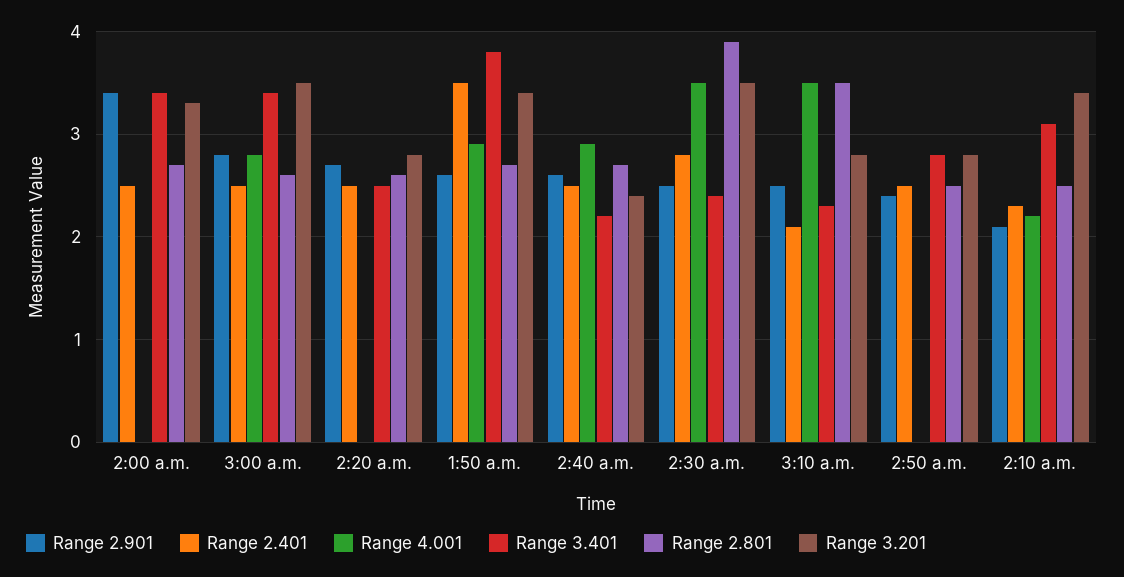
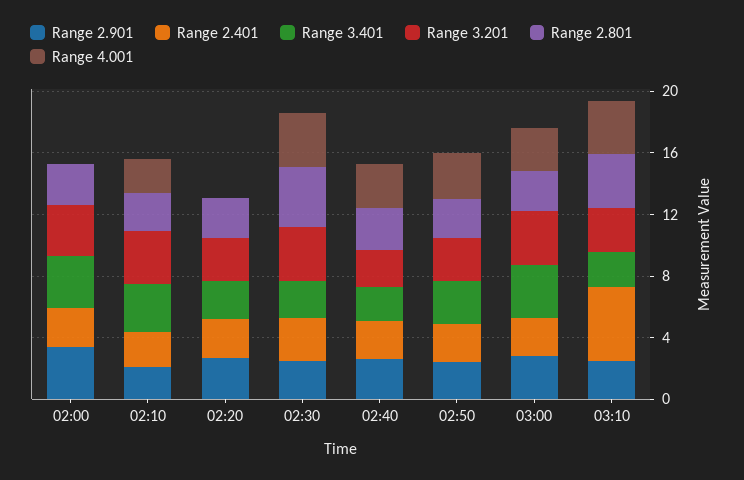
Range 2.901, 1:50 a.m.: 2.6 -> none
Range 2.401, 1:50 a.m.: 3.5 -> none
Range 4.001, 1:50 a.m.: 2.9 -> none
Range 3.401, 1:50 a.m.: 3.8 -> none
Range 2.801, 1:50 a.m.: 2.7 -> none
Range 3.201, 1:50 a.m.: 3.4 -> none
Range 2.401, 3:10 a.m.: 2.1 -> 5
Range 4.001, 2:50 a.m.: 0 -> 3

